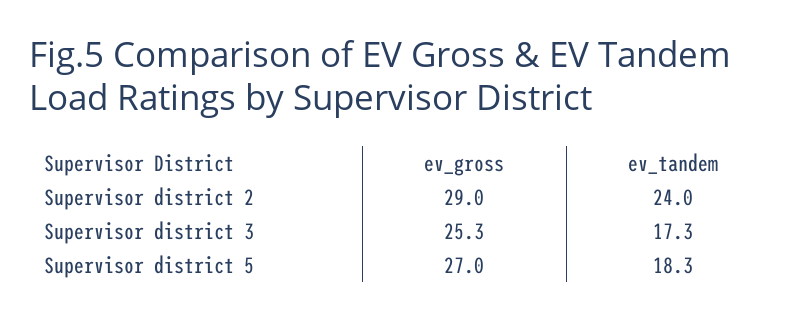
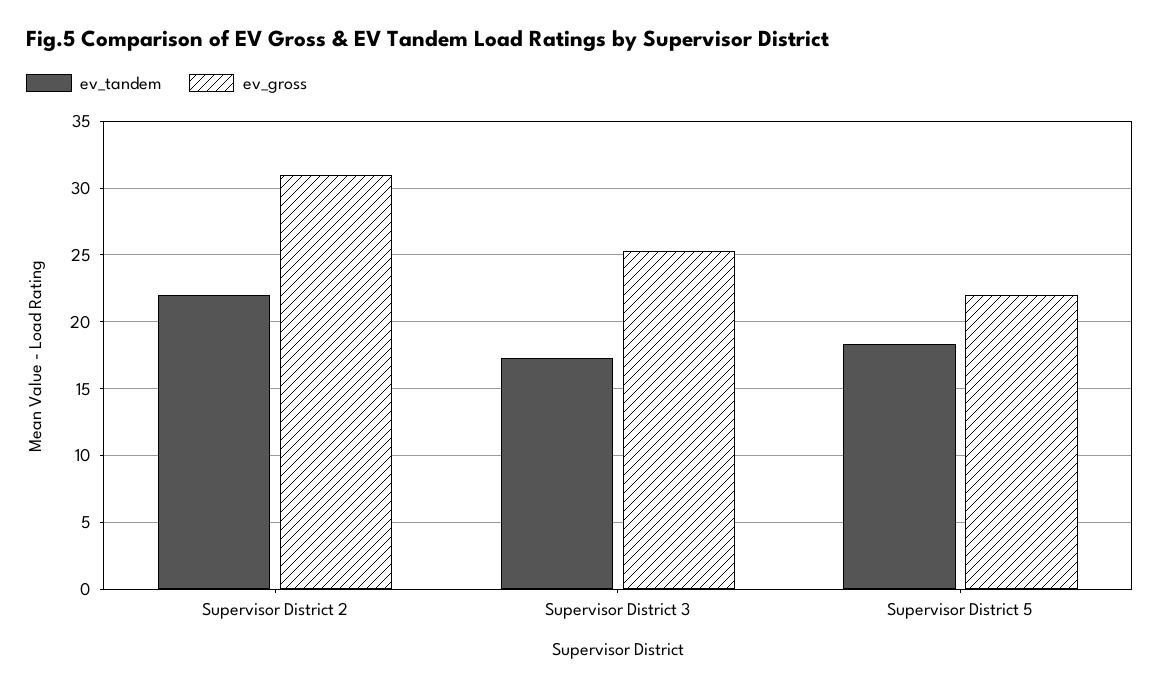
ev_gross, Supervisor district 2: 29 -> 31
ev_tandem, Supervisor district 2: 24 -> 22
ev_gross, Supervisor district 5: 27 -> 22

